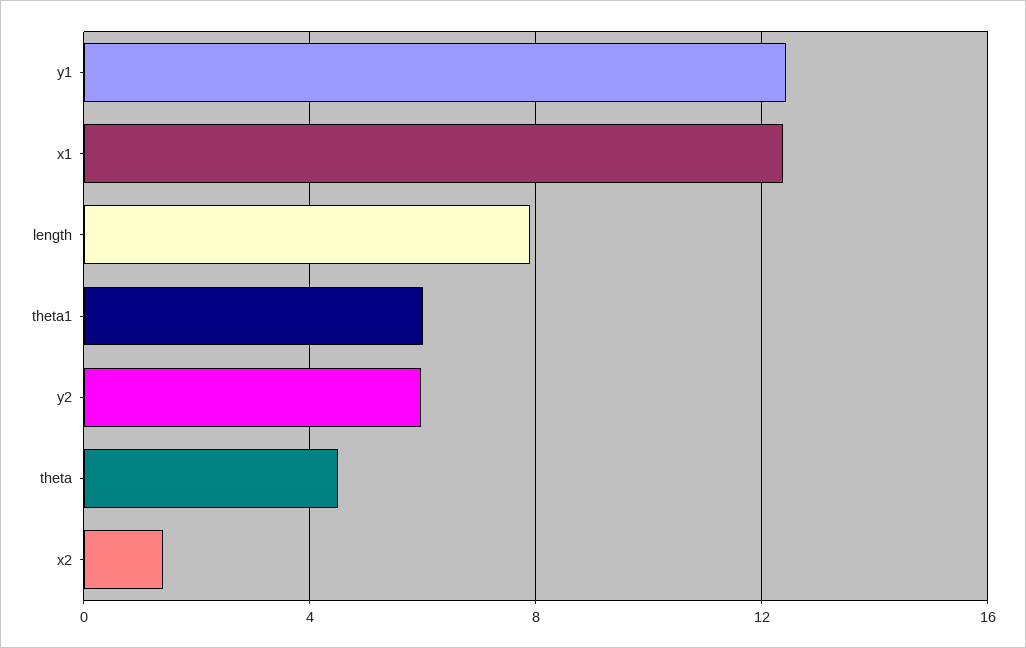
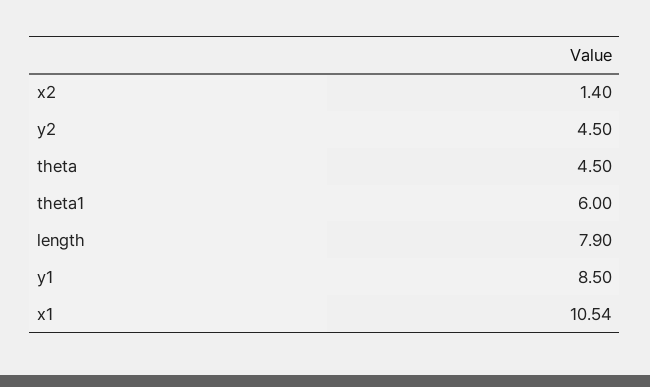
y1: 12.5 -> 8.5
x1: 12.5 -> 10.54
y2: 6 -> 4.5

